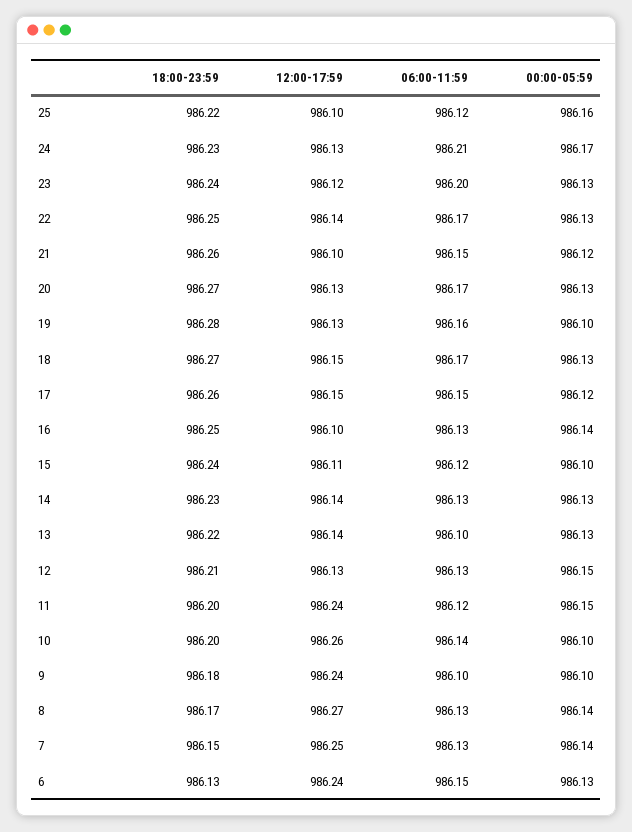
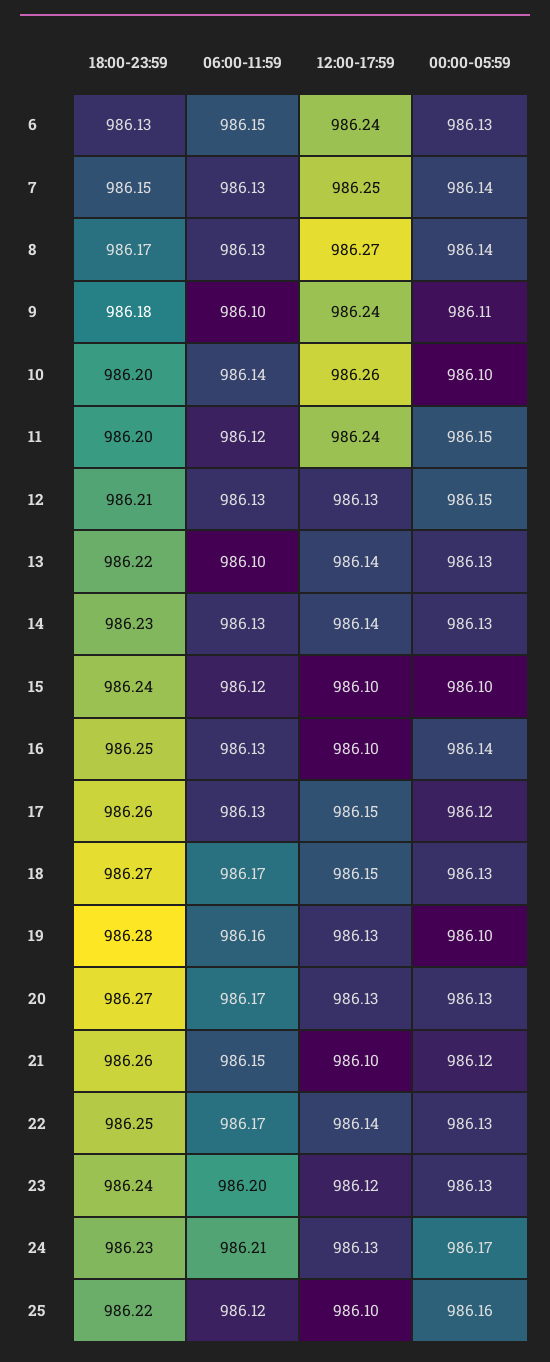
06:00-11:59, 17: 986.15 -> 986.13
12:00-17:59, 15: 986.11 -> 986.1
00:00-05:59, 9: 986.1 -> 986.11

